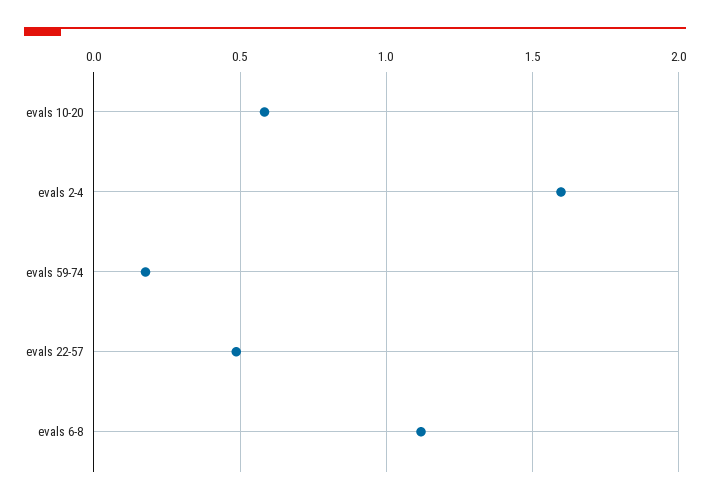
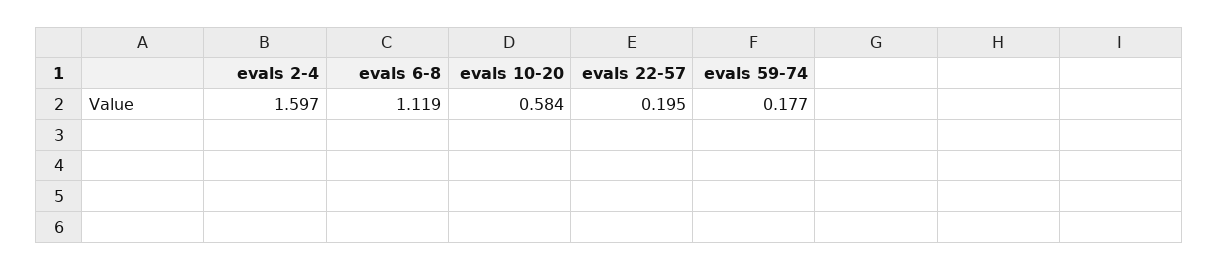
evals 22-57: 0.5 -> 0.195

